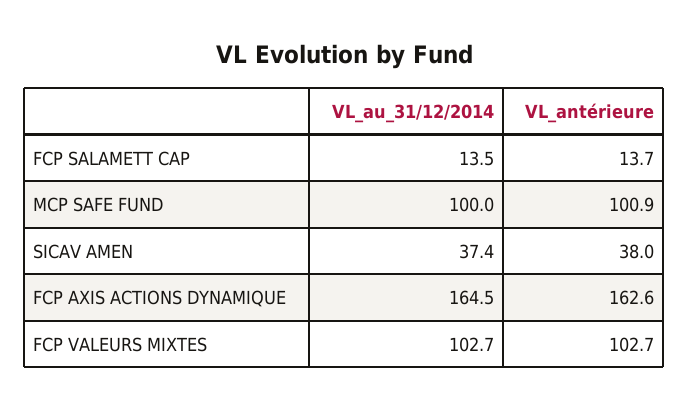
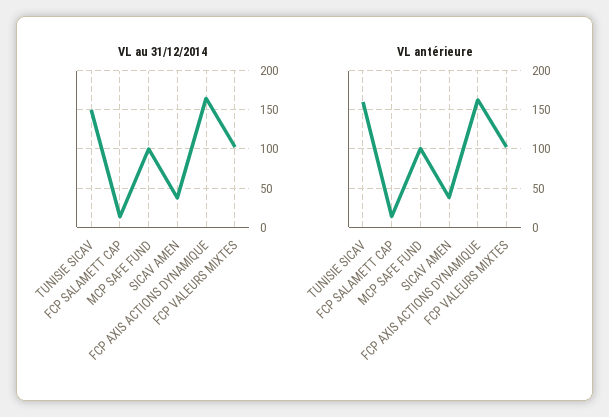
VL_au_31/12/2014, TUNISIE SICAV: none -> 150
VL_antérieure, TUNISIE SICAV: none -> 160

